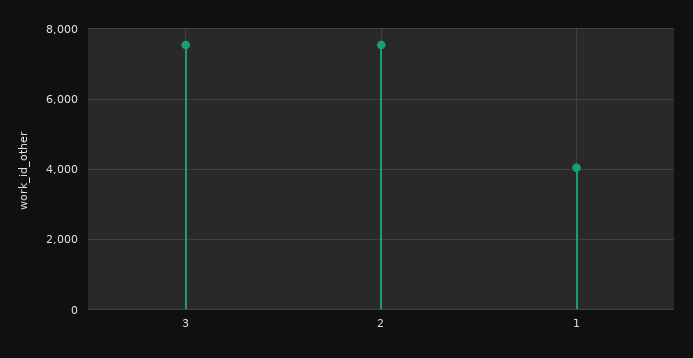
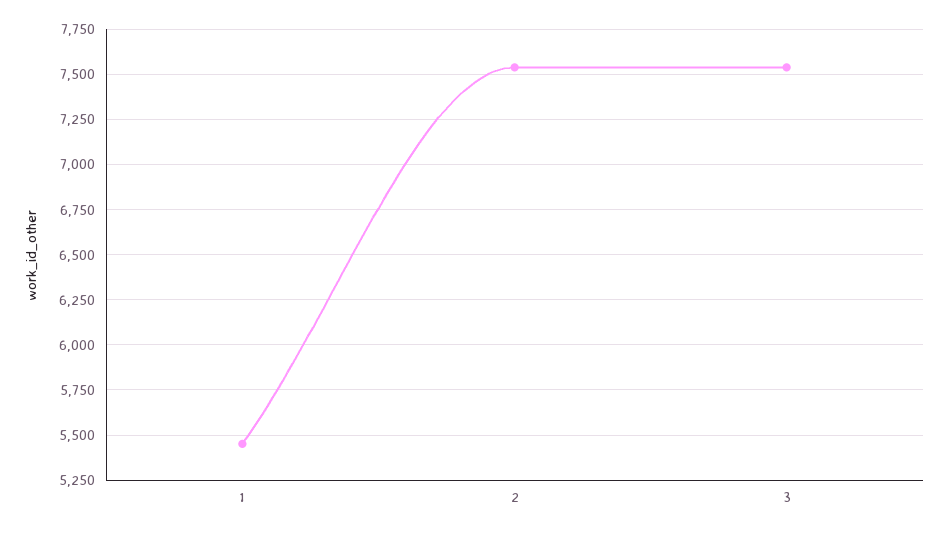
1: 4000 -> 5450

